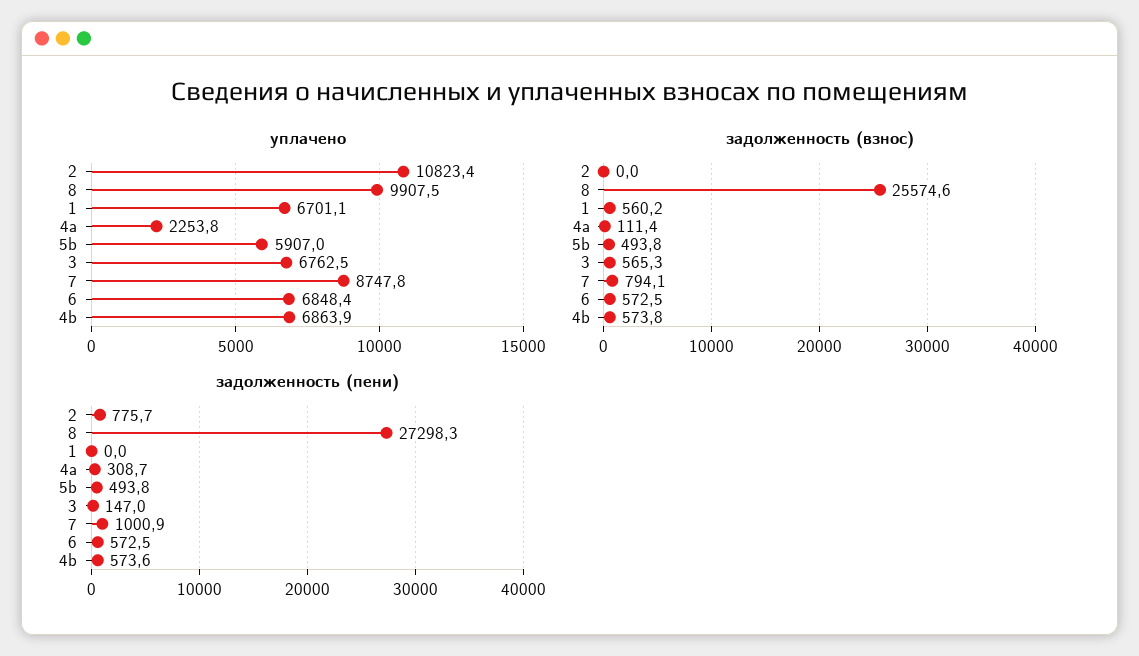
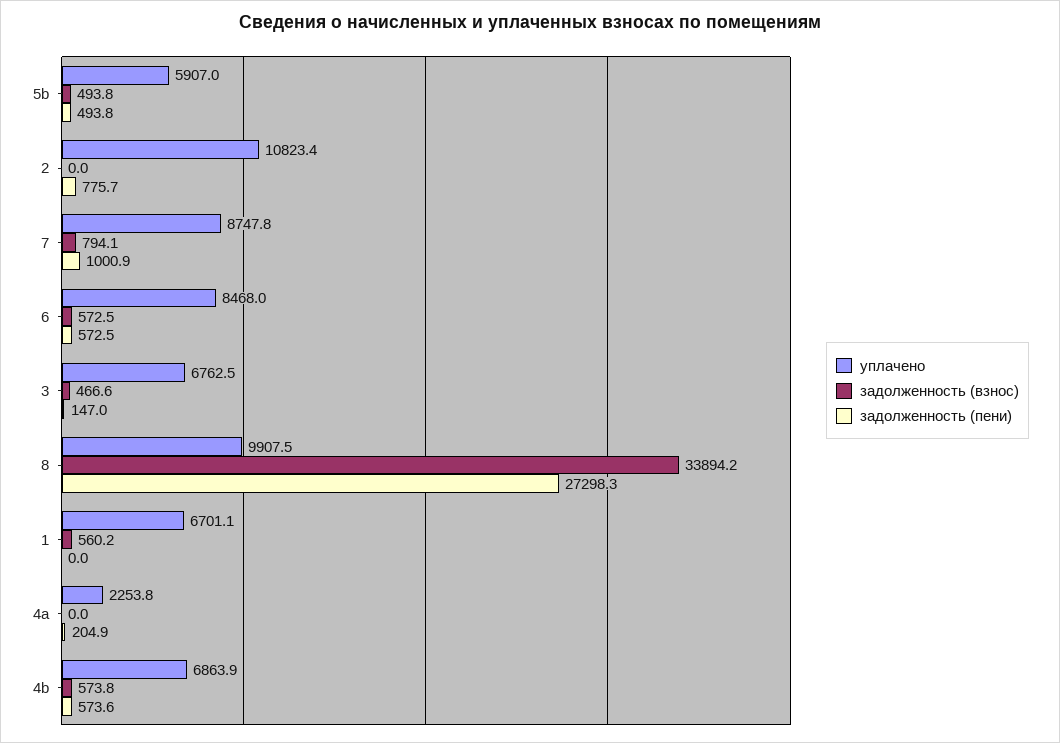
уплачено, 6: 6848.4 -> 8468
задолженность (взнос), 8: 25574.6 -> 33894.2
задолженность (взнос), 4a: 111.4 -> 0
задолженность (взнос), 3: 565.3 -> 466.6
задолженность (пени), 4a: 308.7 -> 204.9

